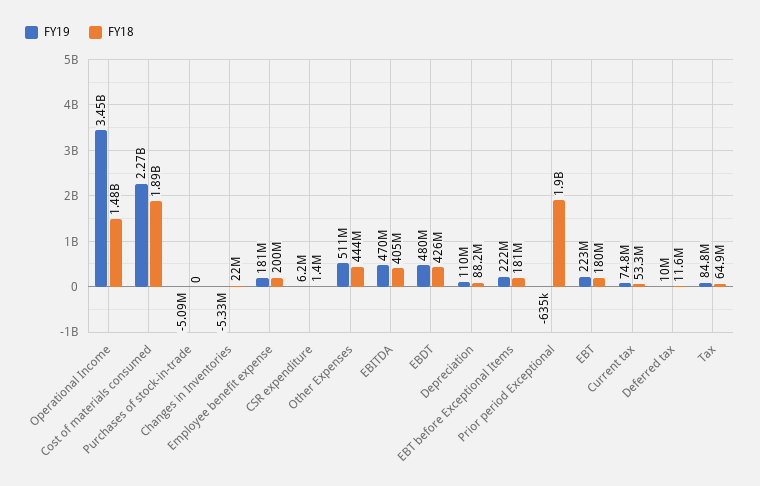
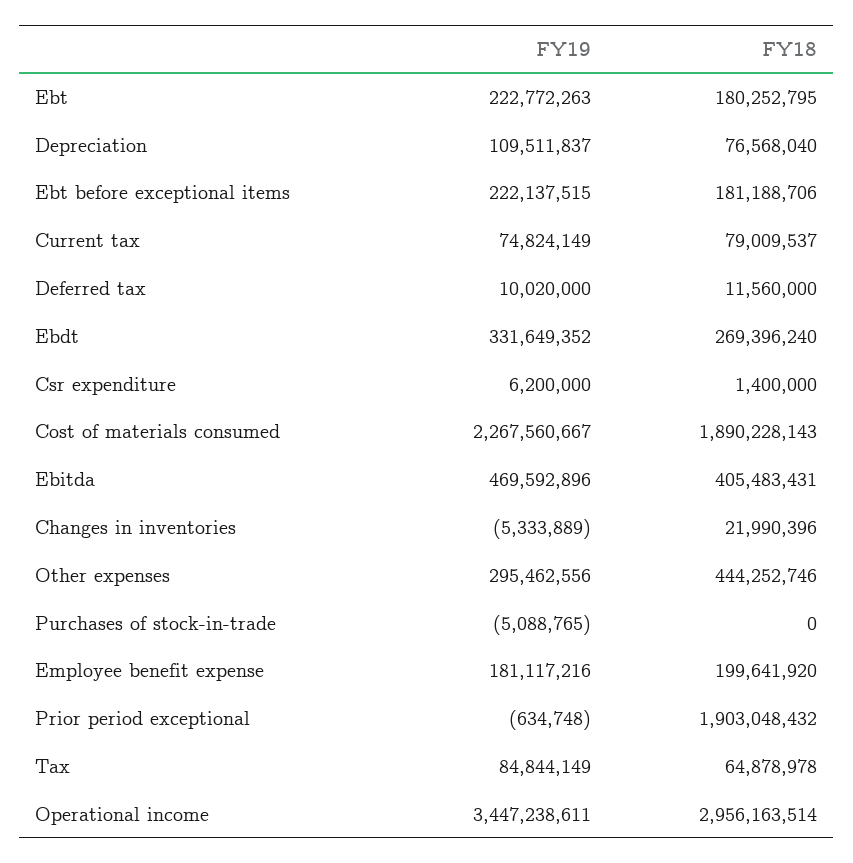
FY18, Operational Income: 1480000000 -> 2956163514
FY19, Other Expenses: 511000000 -> 295462556
FY19, EBDT: 480000000 -> 331649352
FY18, EBDT: 426000000 -> 269396240
FY18, Depreciation: 88200000 -> 76568040
FY18, Current tax: 53300000 -> 79009537

